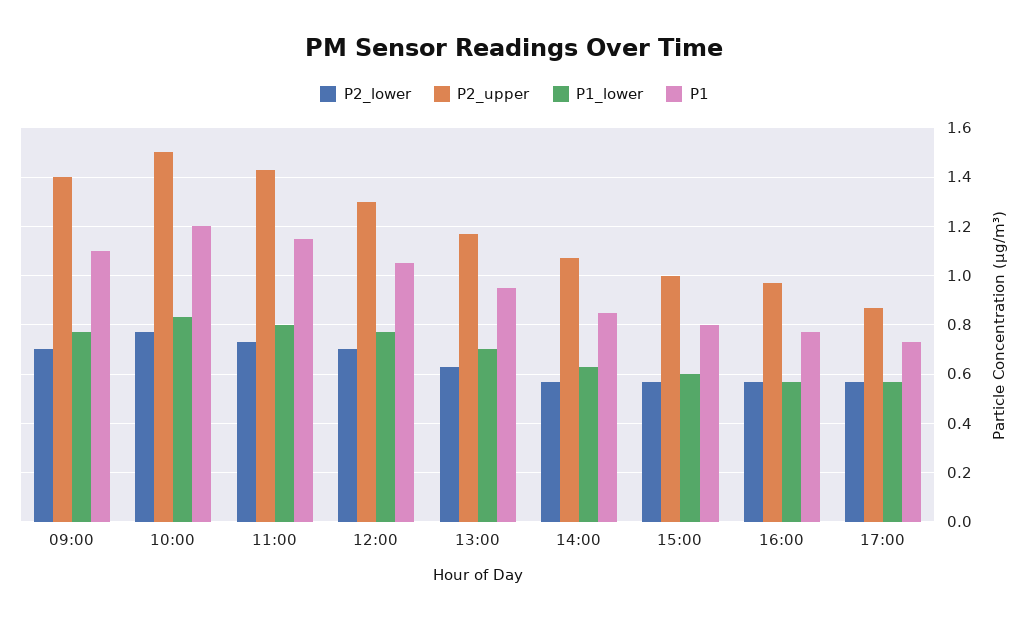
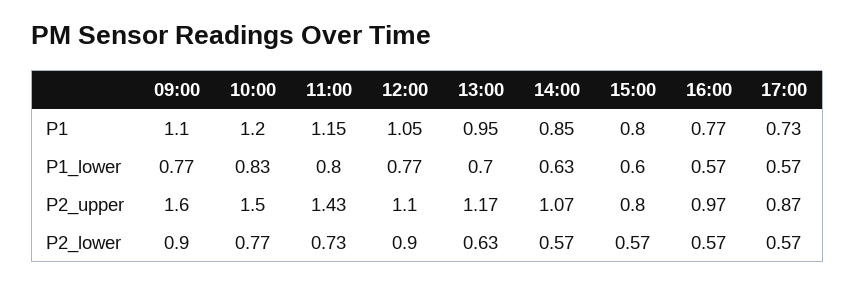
P2_lower, 09:00: 0.7 -> 0.9
P2_upper, 09:00: 1.4 -> 1.6
P2_lower, 12:00: 0.7 -> 0.9
P2_upper, 12:00: 1.3 -> 1.1
P2_upper, 15:00: 1 -> 0.8

